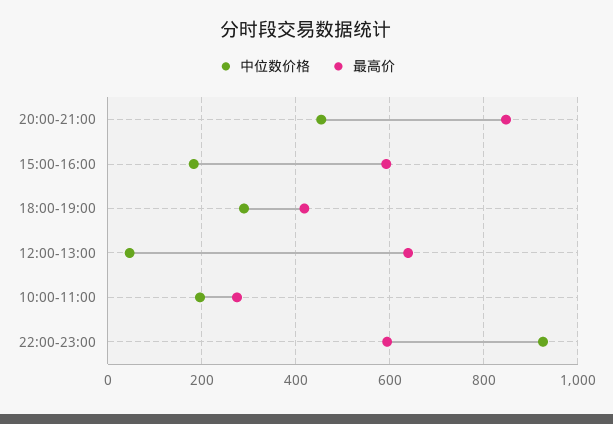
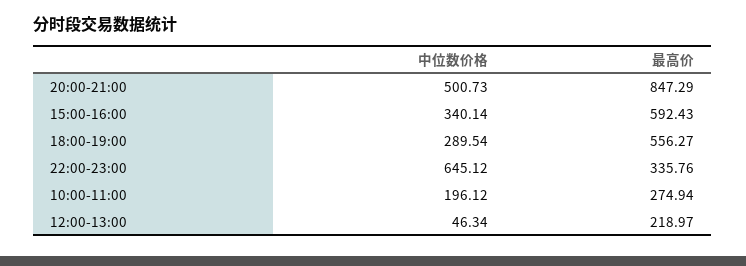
中位数价格, 20:00-21:00: 460 -> 500.73
中位数价格, 15:00-16:00: 180 -> 340.14
最高价, 18:00-19:00: 420 -> 556.27
最高价, 12:00-13:00: 640 -> 218.97
中位数价格, 22:00-23:00: 920 -> 645.12
最高价, 22:00-23:00: 600 -> 335.76

